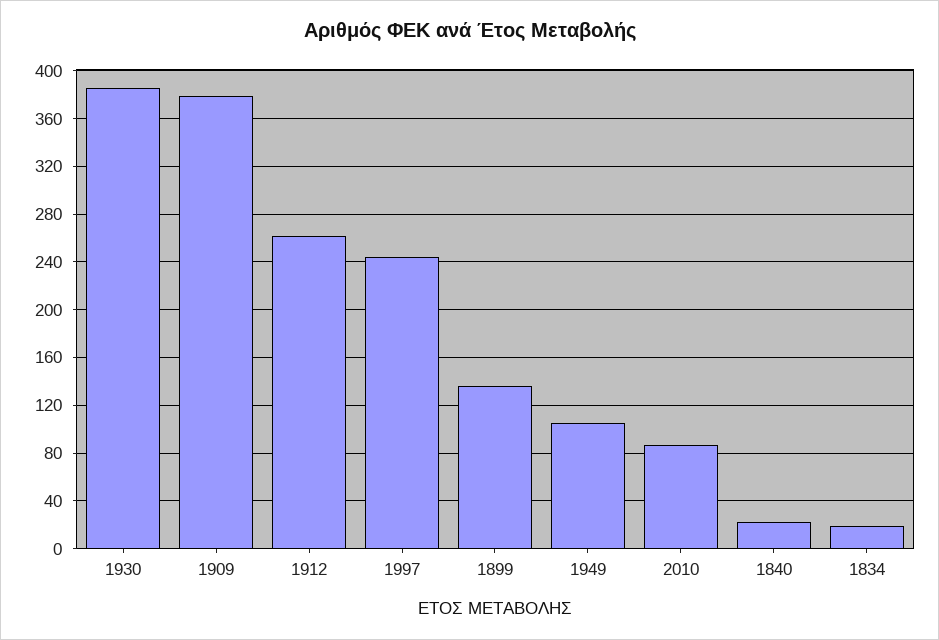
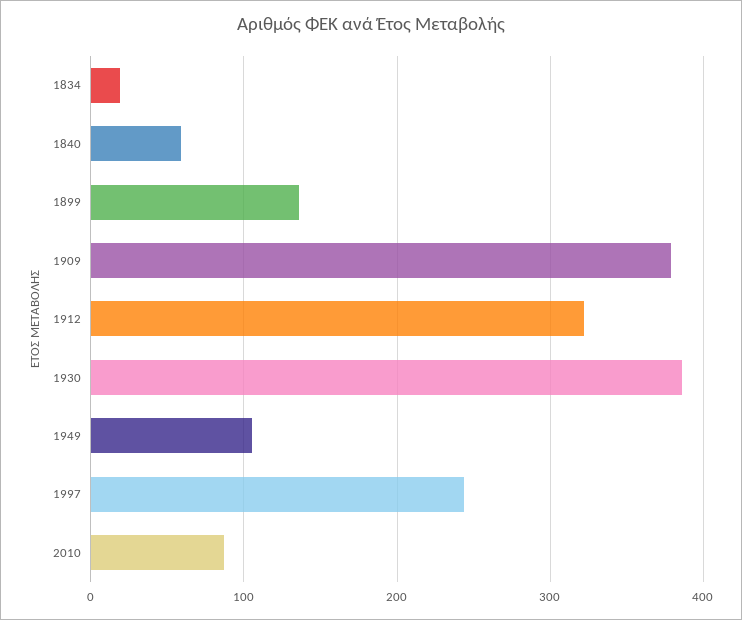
1912: 260 -> 320
1840: 20 -> 60

